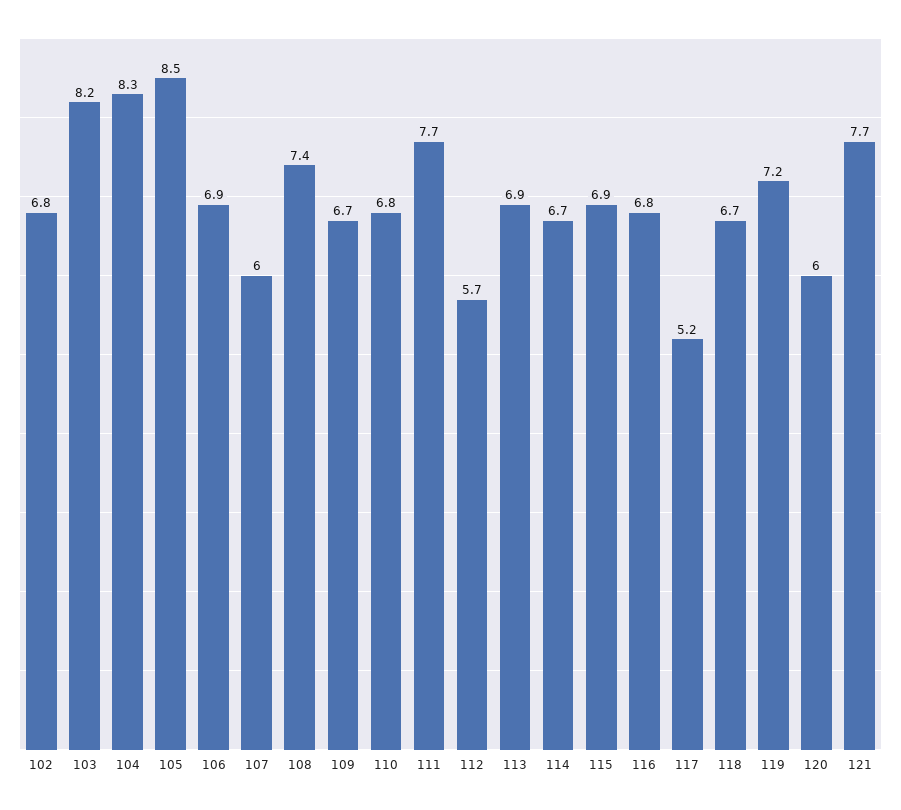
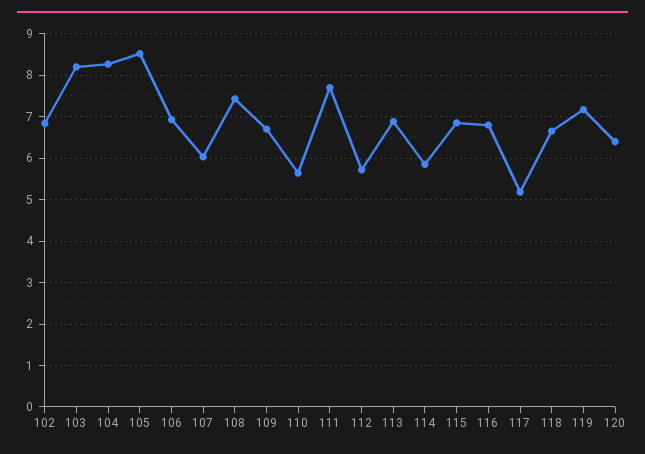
110: 6.8 -> 5.6
114: 6.7 -> 5.8
120: 6 -> 6.4
121: 7.7 -> none

